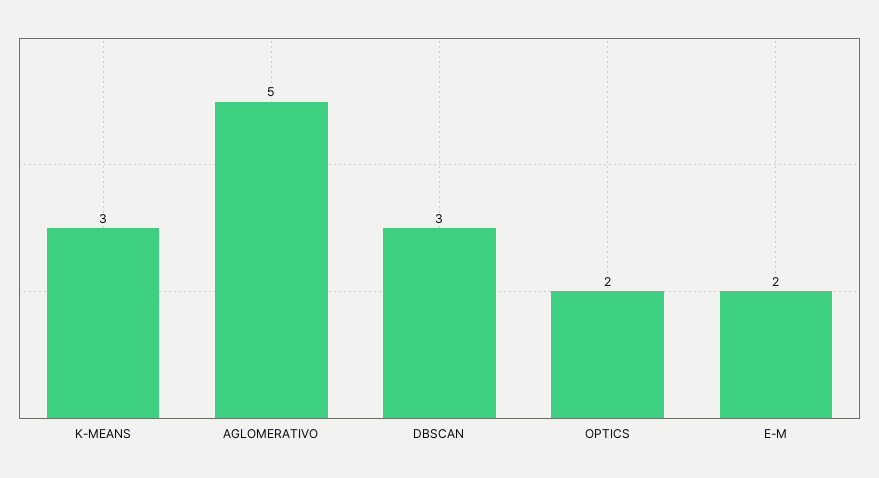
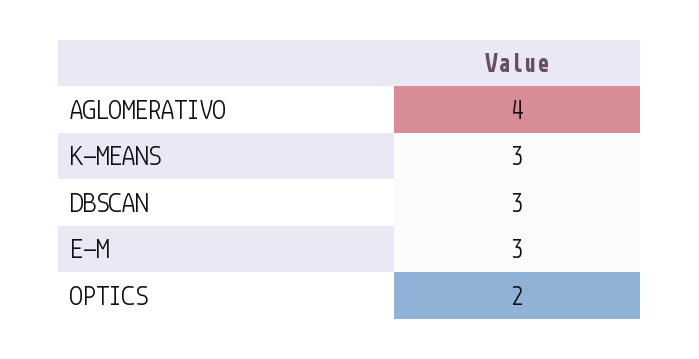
AGLOMERATIVO: 5 -> 4
E-M: 2 -> 3

